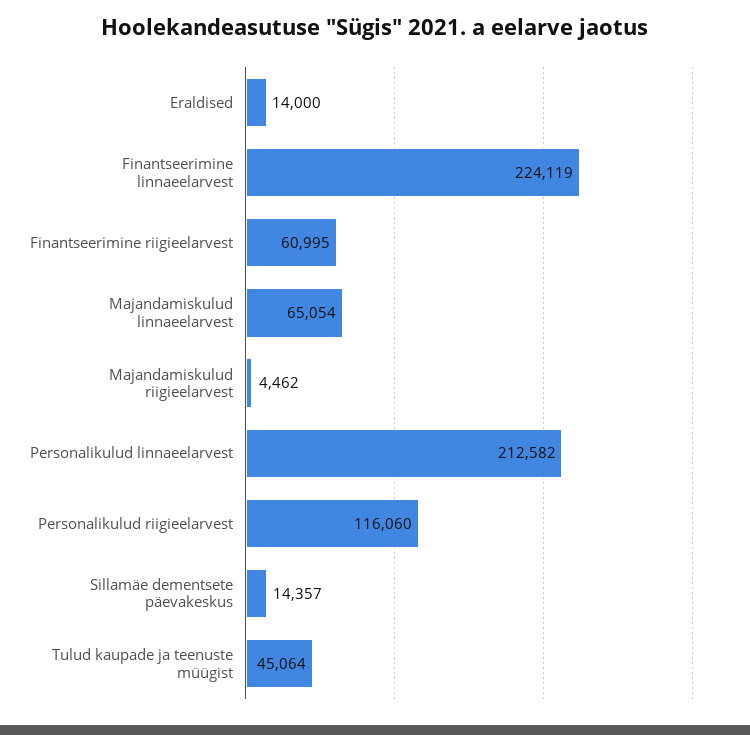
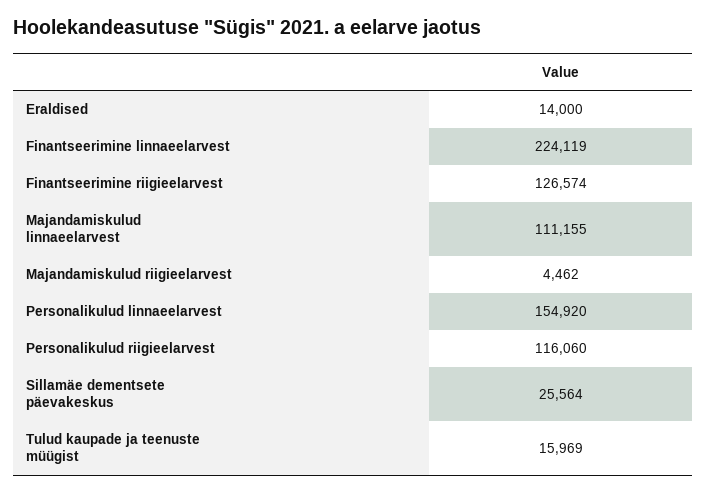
Finantseerimine riigieelarvest: 60995 -> 126574
Majandamiskulud linnaeelarvest: 65054 -> 111155
Personalikulud linnaeelarvest: 212582 -> 154920
Sillamäe dementsete päevakeskus: 14357 -> 25564
Tulud kaupade ja teenuste müügist: 45064 -> 15969

